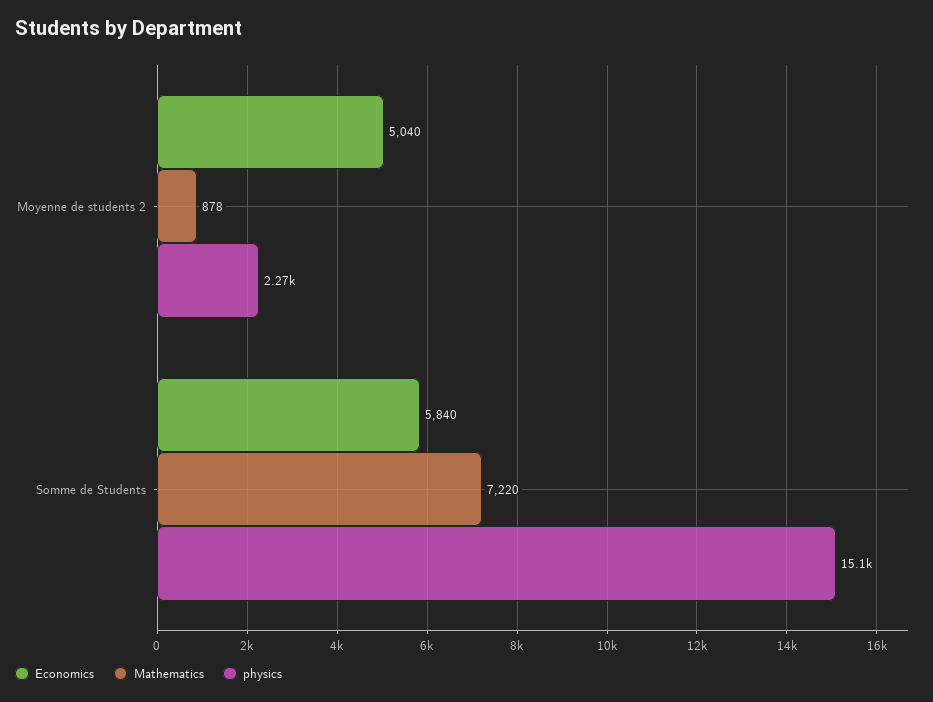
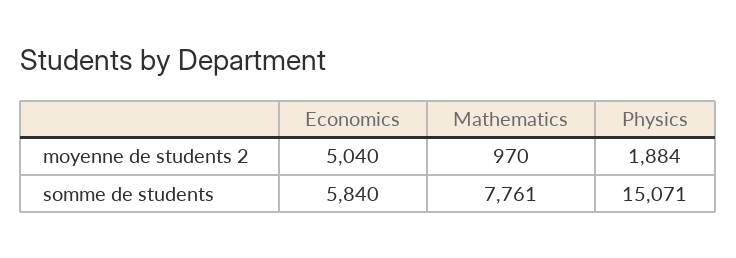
Mathematics, Moyenne de students 2: 878 -> 970
physics, Moyenne de students 2: 2270 -> 1884
Mathematics, Somme de Students: 7220 -> 7761

